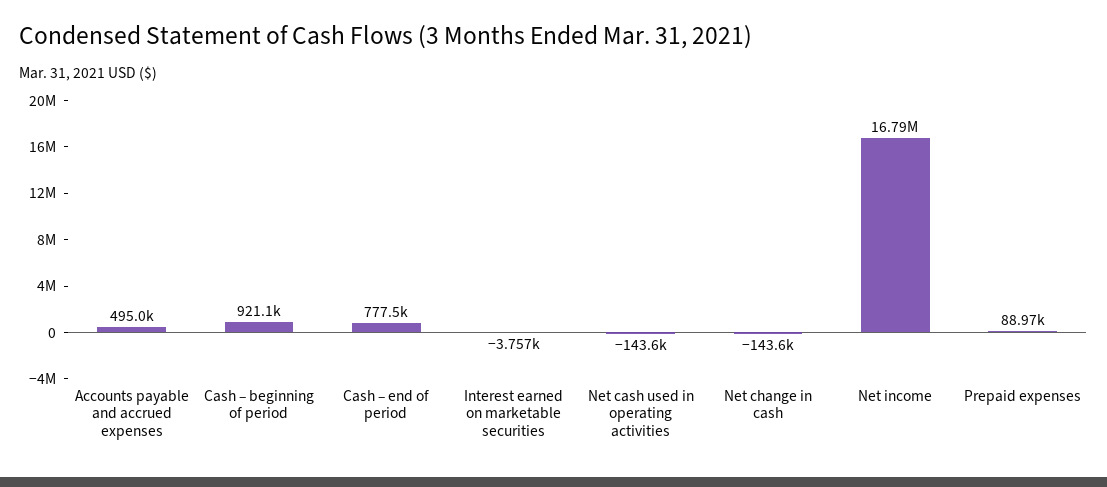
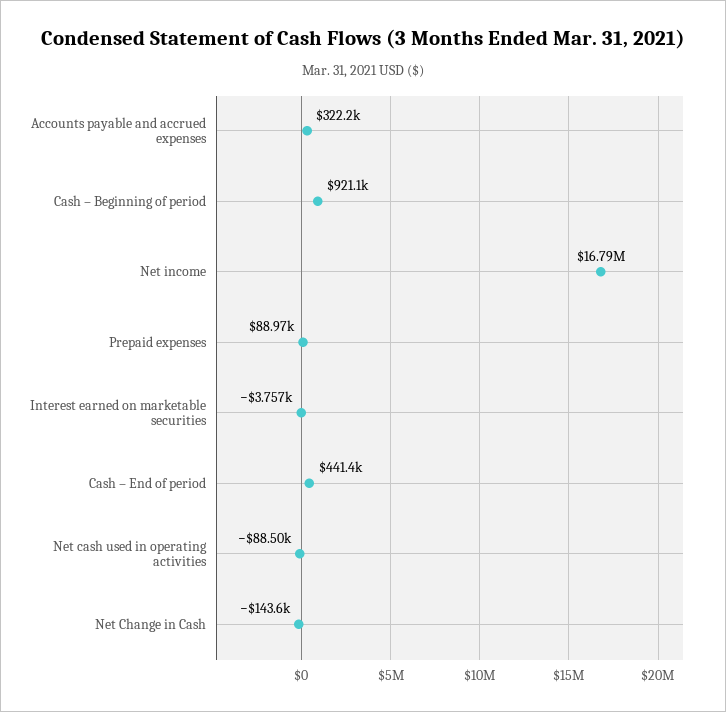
Accounts payable and accrued expenses: 495000 -> 322200
Cash – end of period: 777500 -> 441400
Net cash used in operating activities: -143600 -> -88500

